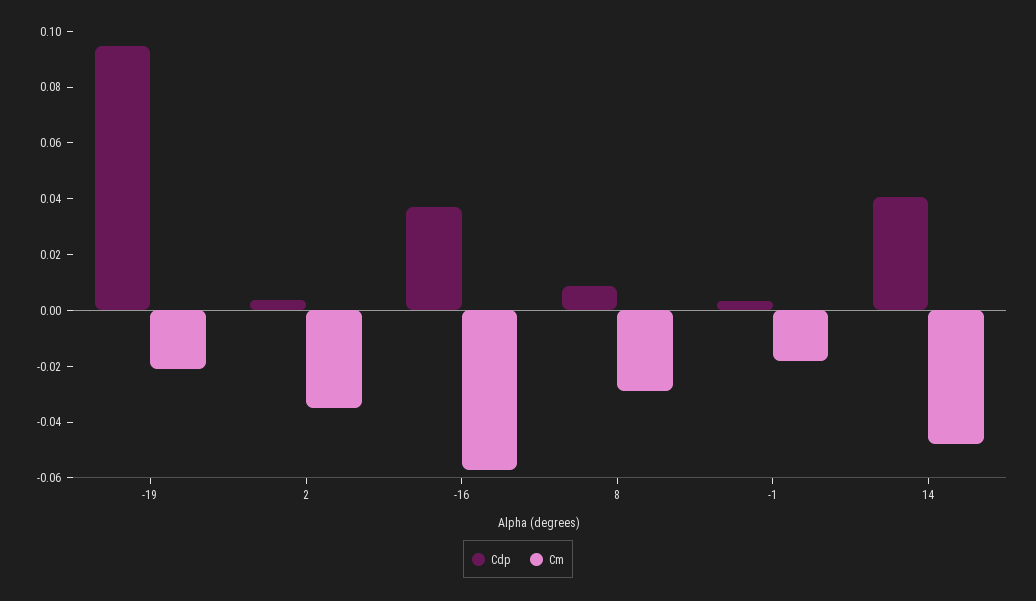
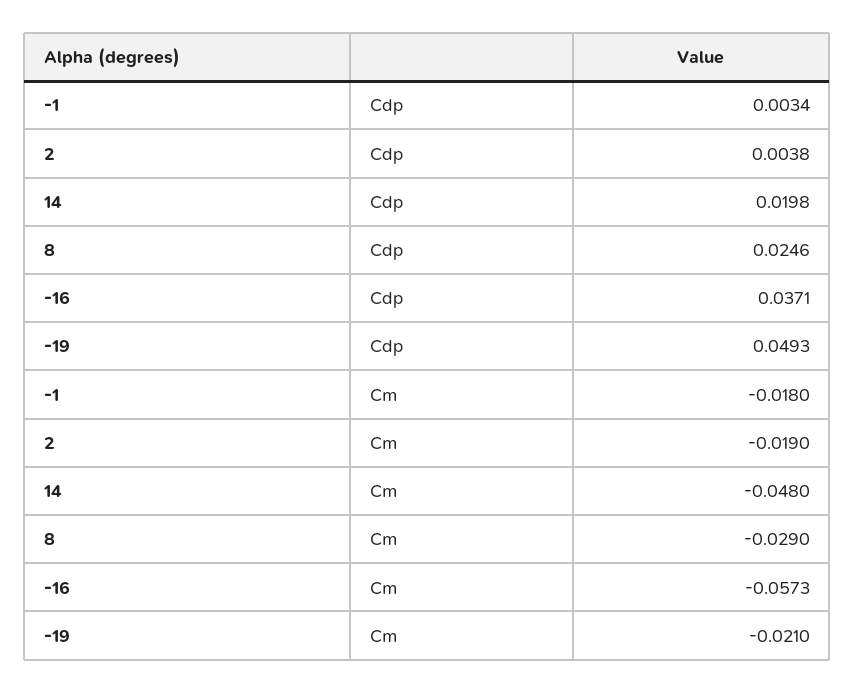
Cdp, -19: 0.095 -> 0.0493
Cm, 2: -0.035 -> -0.019
Cdp, 8: 0.01 -> 0.0246
Cdp, 14: 0.04 -> 0.0198

